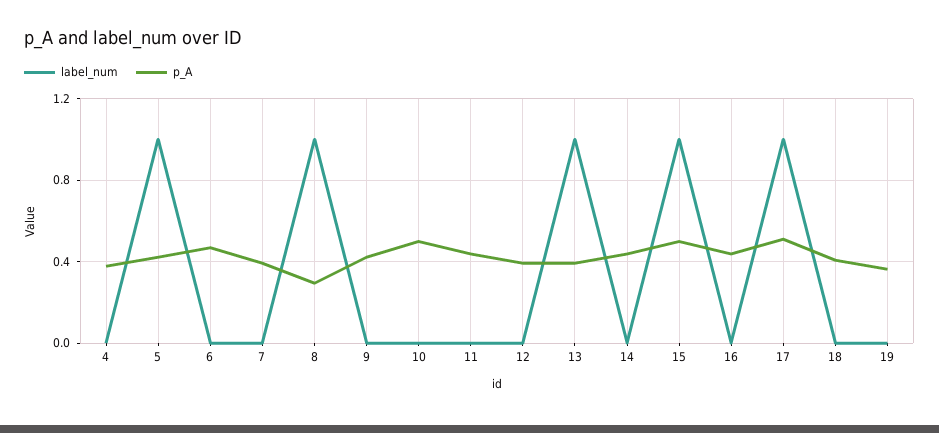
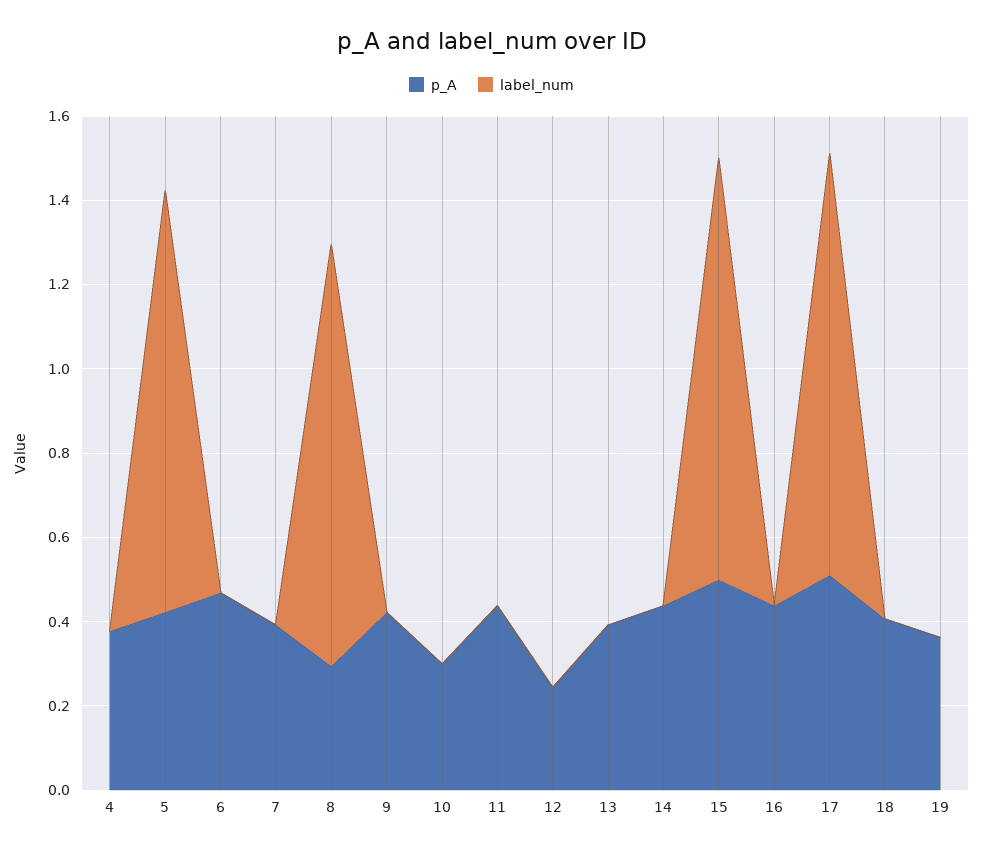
p_A, 10: 0.5 -> 0.3
p_A, 12: 0.4 -> 0.25
label_num, 13: 1 -> 0

